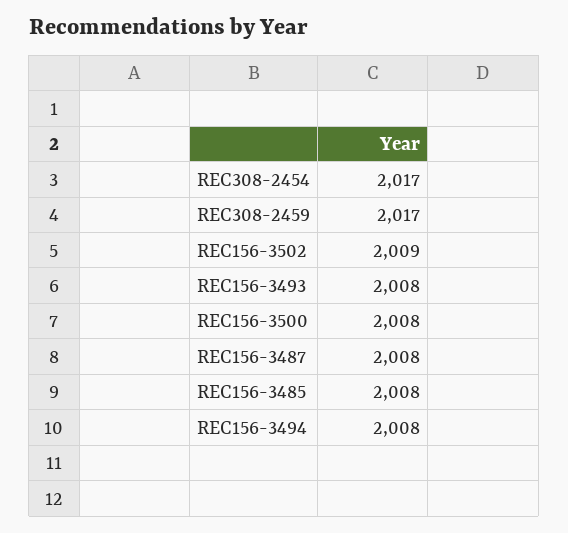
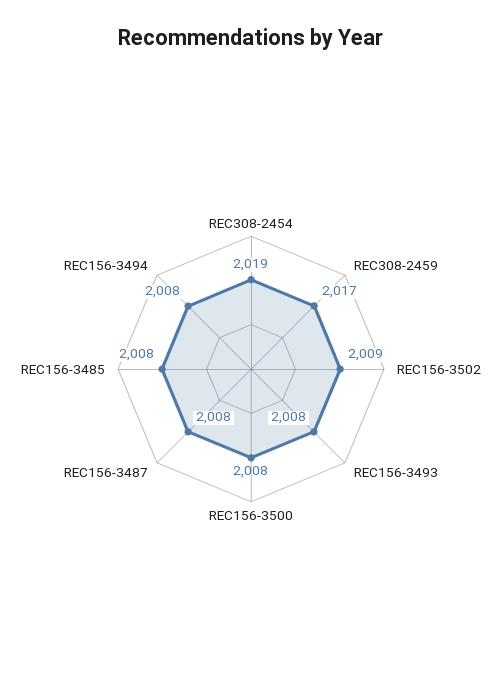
REC308-2454: 2017 -> 2019

